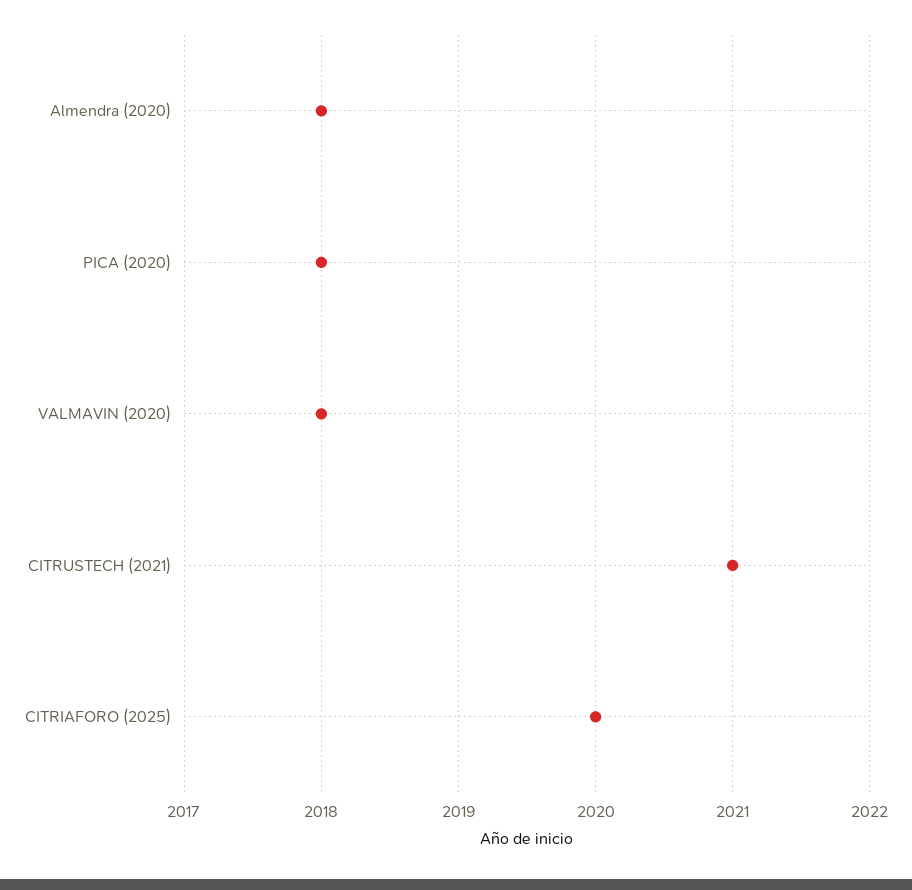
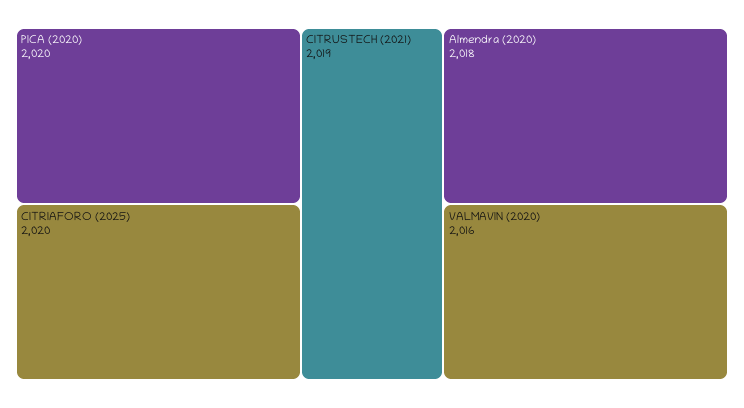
PICA (2020): 2018 -> 2020
VALMAVIN (2020): 2018 -> 2016
CITRUSTECH (2021): 2021 -> 2019

